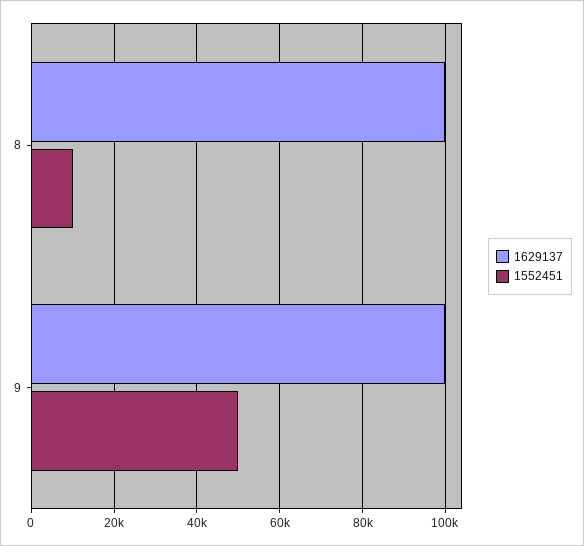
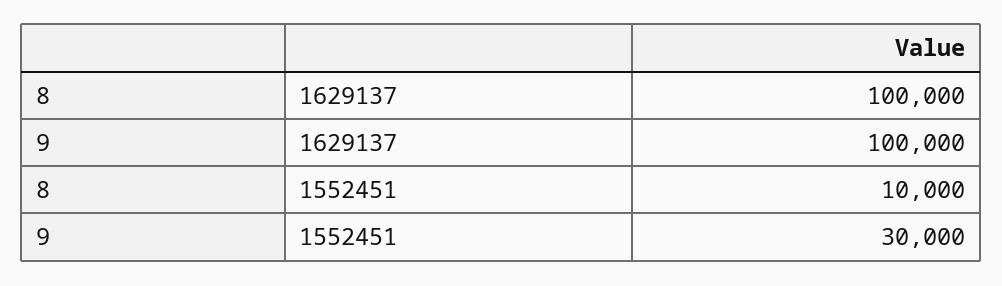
1552451, 9: 50000 -> 30000

